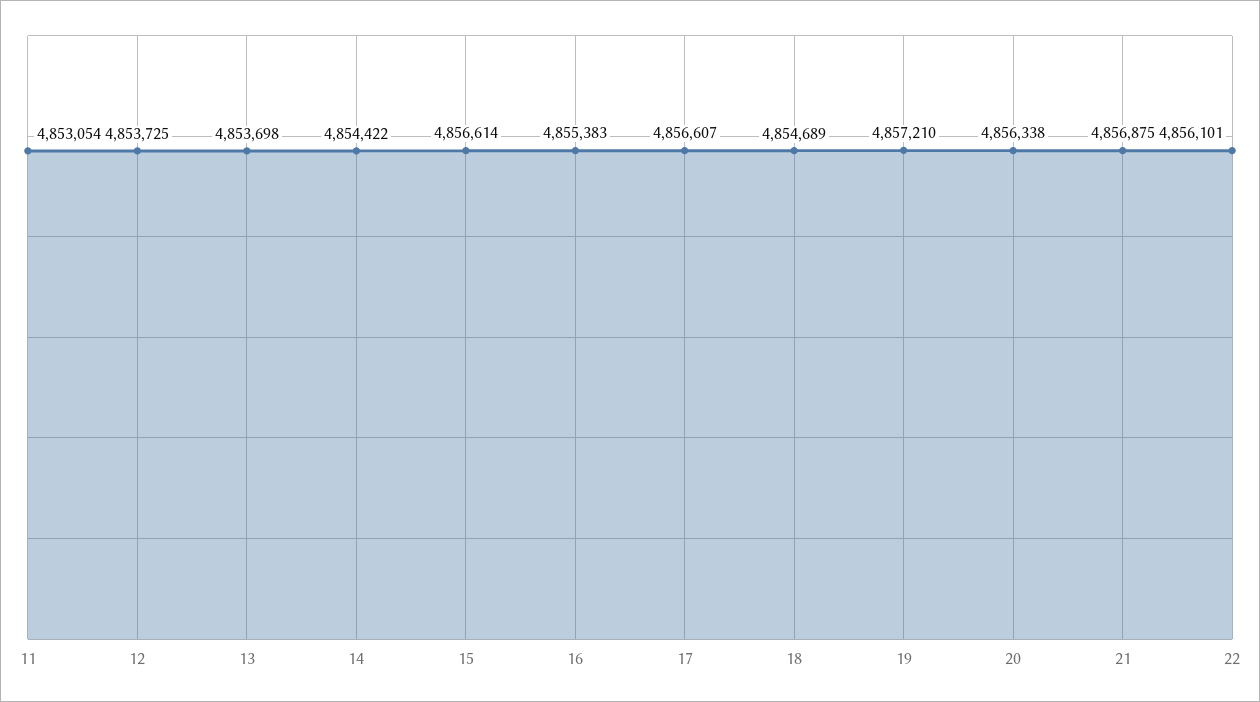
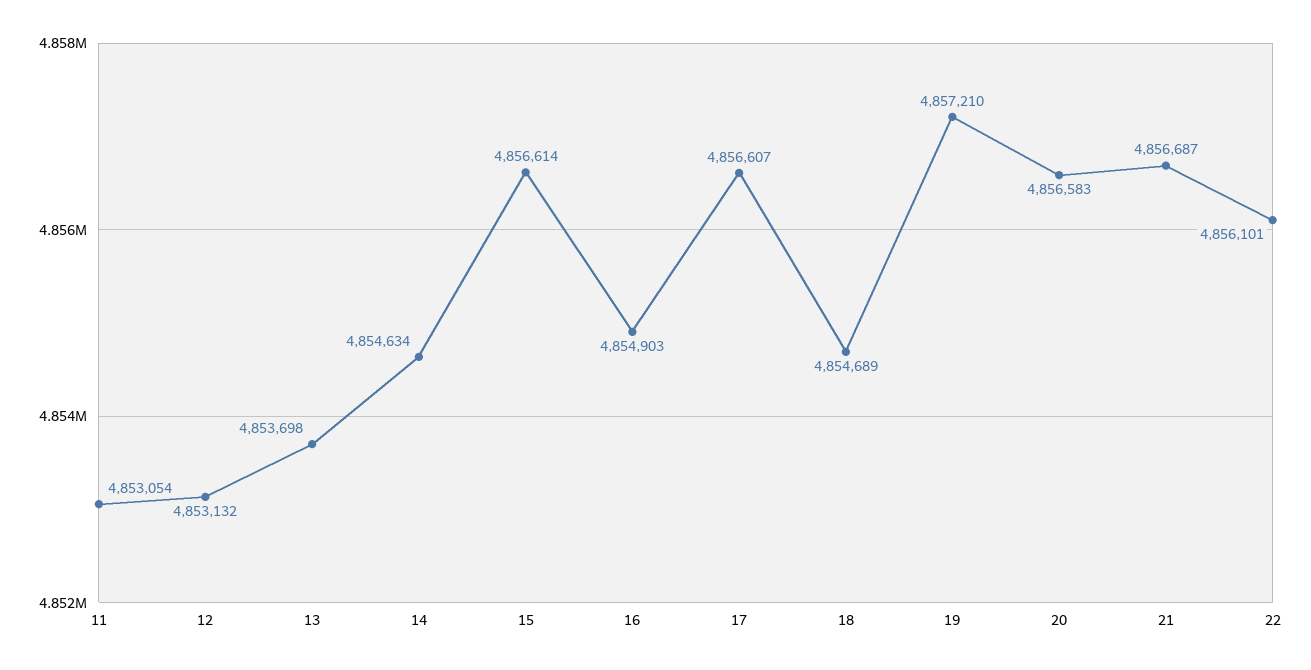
12: 4853725 -> 4853132
14: 4854422 -> 4854634
16: 4855383 -> 4854903
20: 4856338 -> 4856583
21: 4856875 -> 4856687

